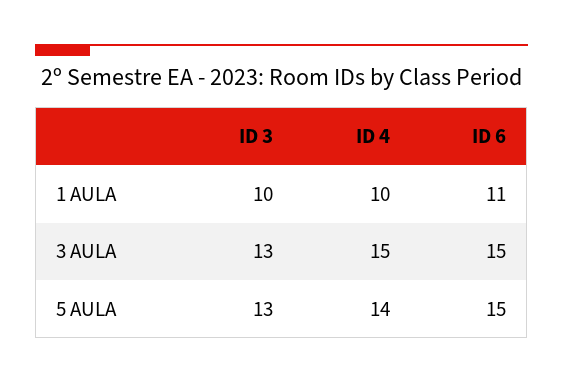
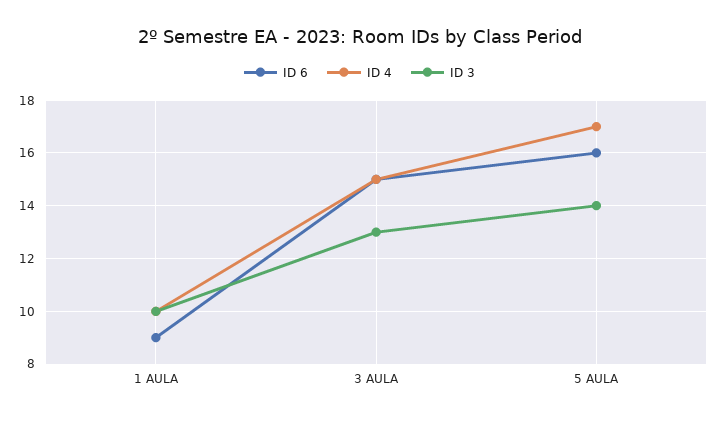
ID 6, 1 AULA: 11 -> 9
ID 3, 5 AULA: 13 -> 14
ID 4, 5 AULA: 14 -> 17
ID 6, 5 AULA: 15 -> 16

